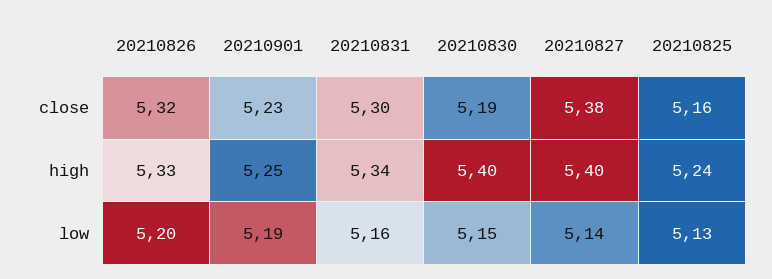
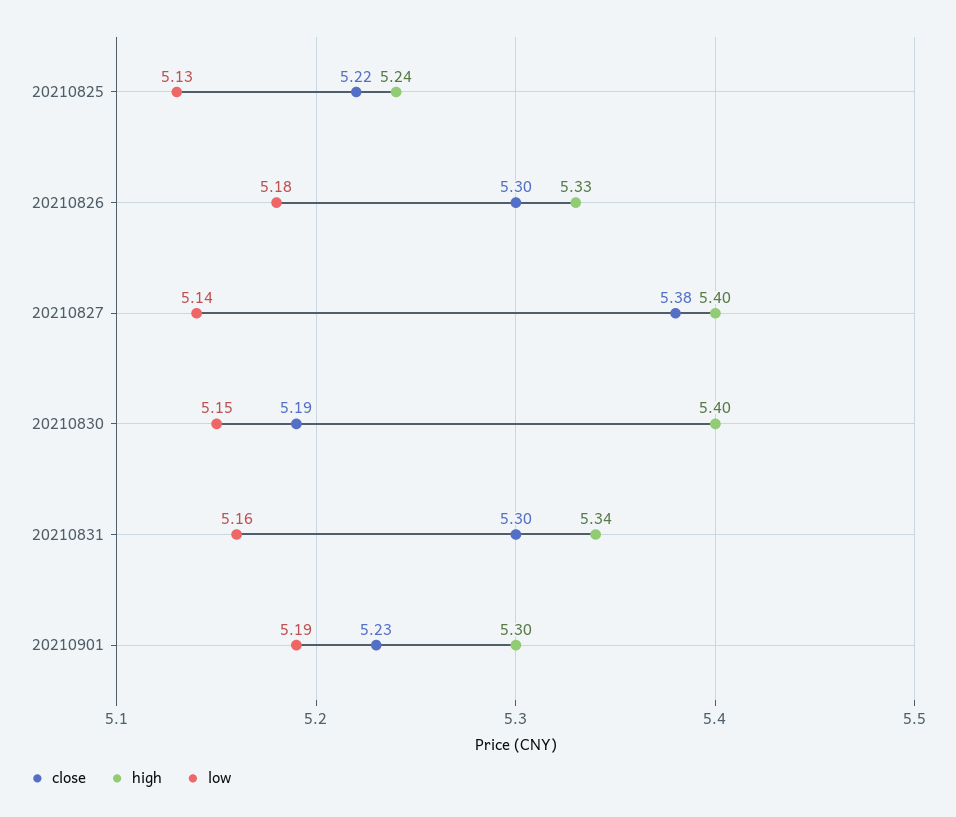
close, 20210826: 5.32 -> 5.3
close, 20210825: 5.16 -> 5.22
high, 20210901: 5.25 -> 5.3
low, 20210826: 5.2 -> 5.18

